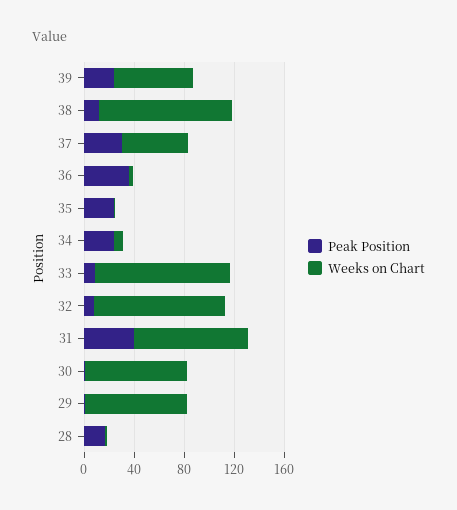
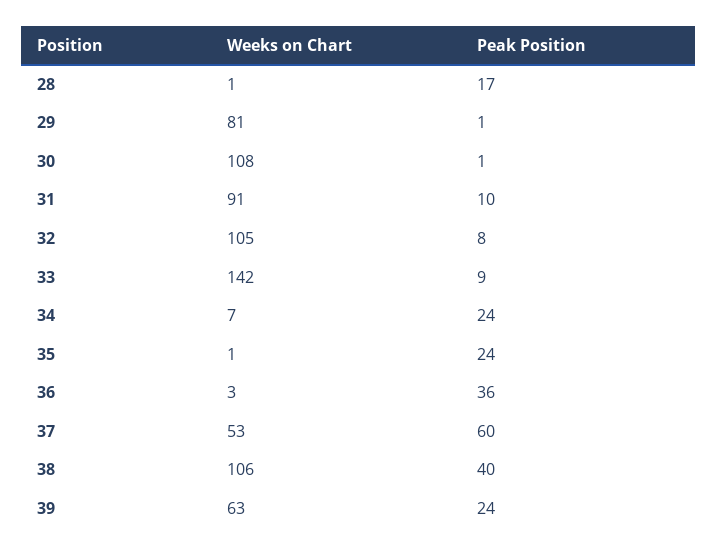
Peak Position, 38: 10 -> 40
Peak Position, 37: 30 -> 60
Weeks on Chart, 33: 110 -> 142
Peak Position, 31: 40 -> 10
Weeks on Chart, 30: 80 -> 108

